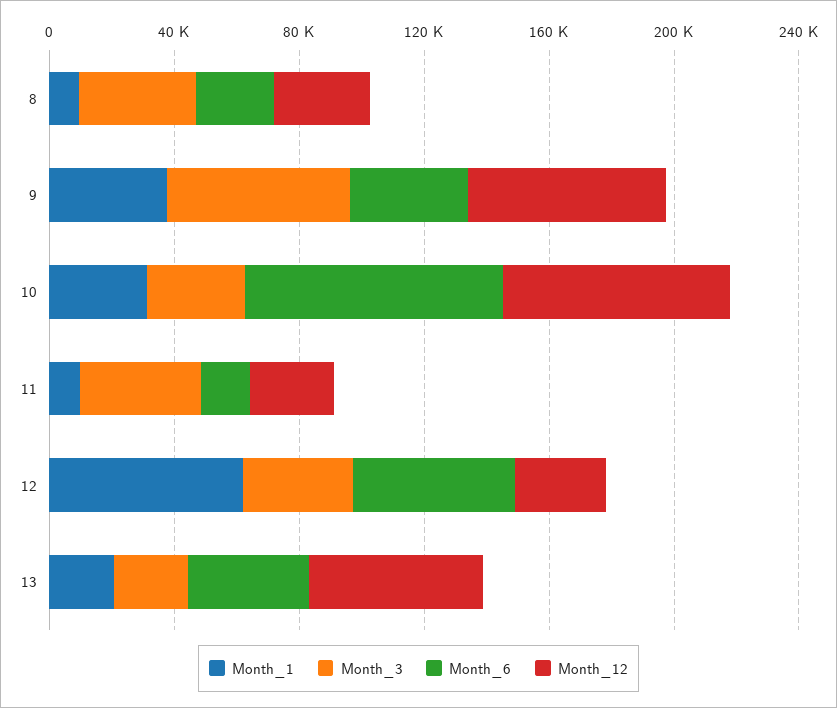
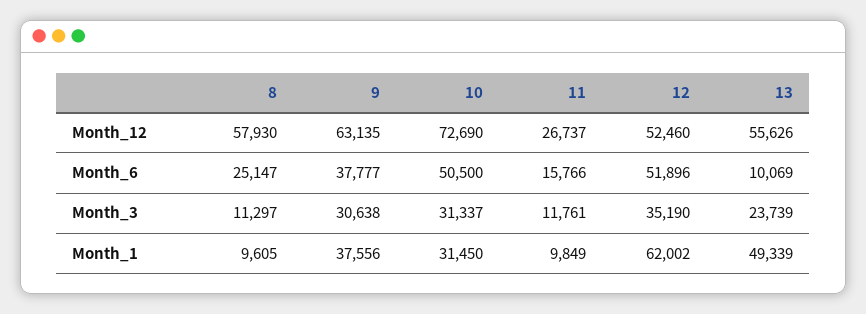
Month_3, 8: 40000 -> 11297
Month_12, 8: 30000 -> 57930
Month_3, 9: 60000 -> 30638
Month_6, 10: 80000 -> 50500
Month_3, 11: 40000 -> 11761
Month_12, 12: 30000 -> 52460
Month_1, 13: 20000 -> 49339
Month_6, 13: 40000 -> 10069

